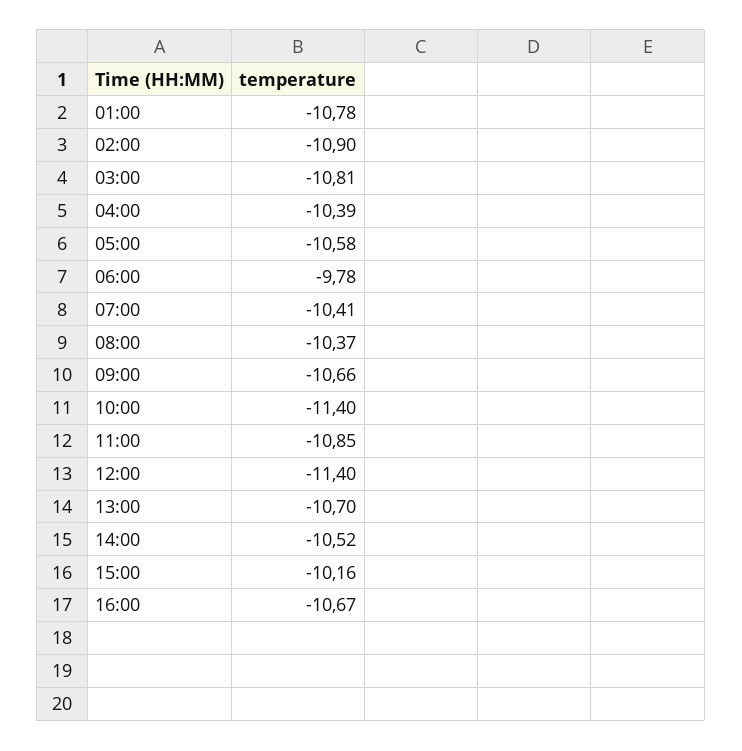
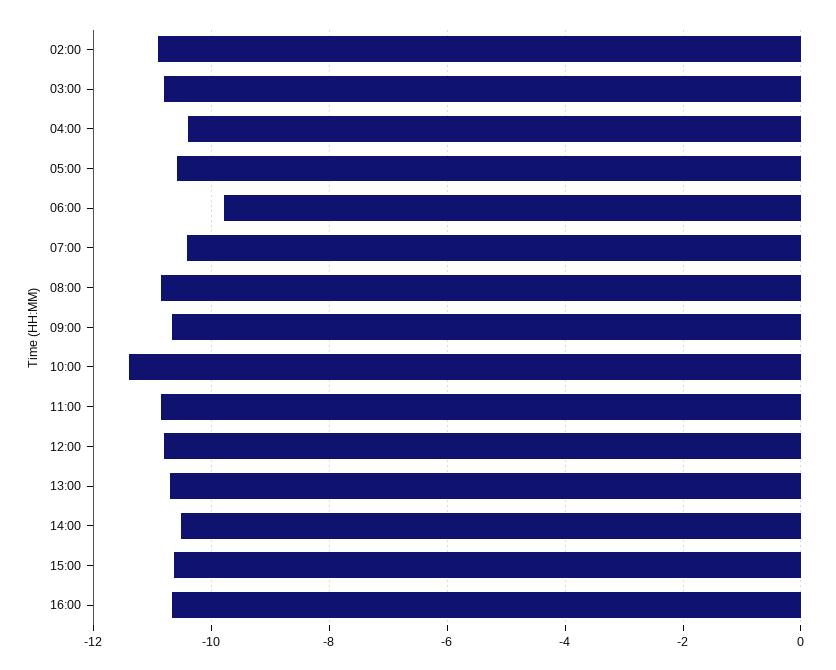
01:00: -10.78 -> none
08:00: -10.37 -> -10.8
12:00: -11.4 -> -10.8
15:00: -10.16 -> -10.6

